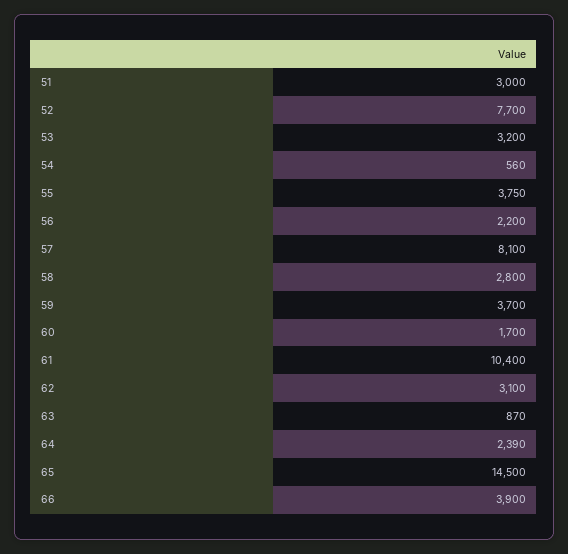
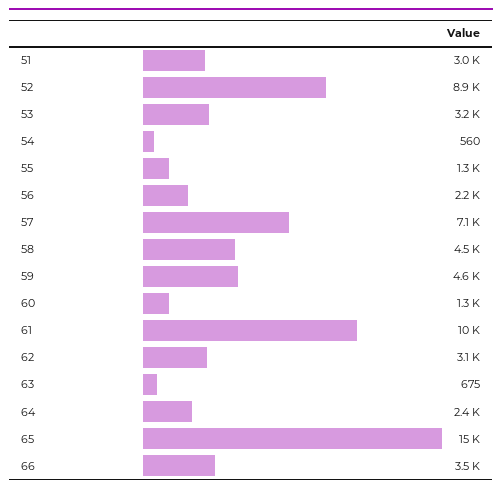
52: 7700 -> 8900
55: 3750 -> 1300
57: 8100 -> 7100
58: 2800 -> 4500
59: 3700 -> 4600
60: 1700 -> 1300
63: 870 -> 675
66: 3900 -> 3500

